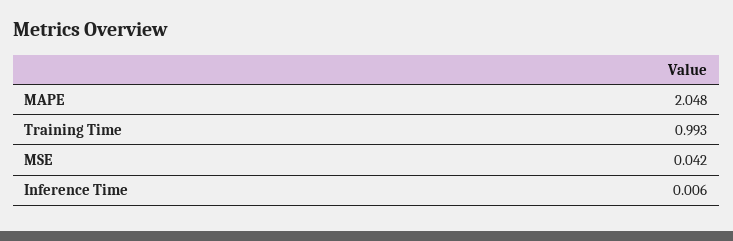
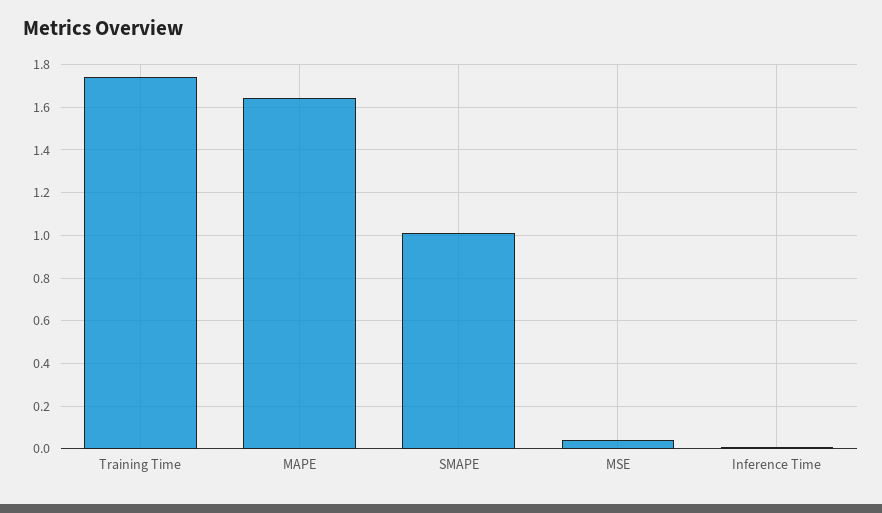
MAPE: 2.048 -> 1.65
Training Time: 0.993 -> 1.75
SMAPE: none -> 1

